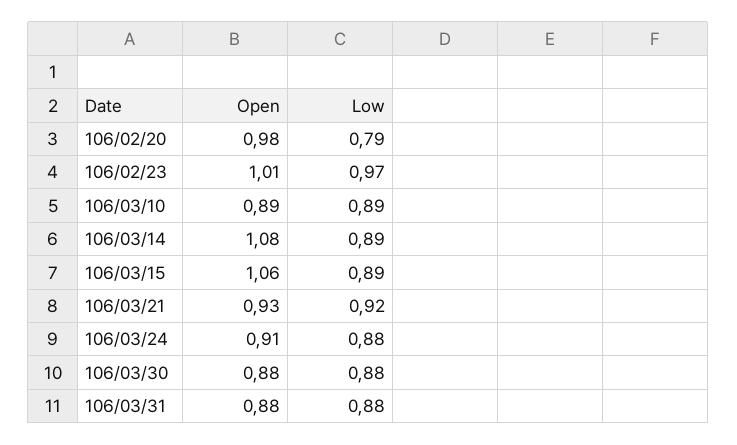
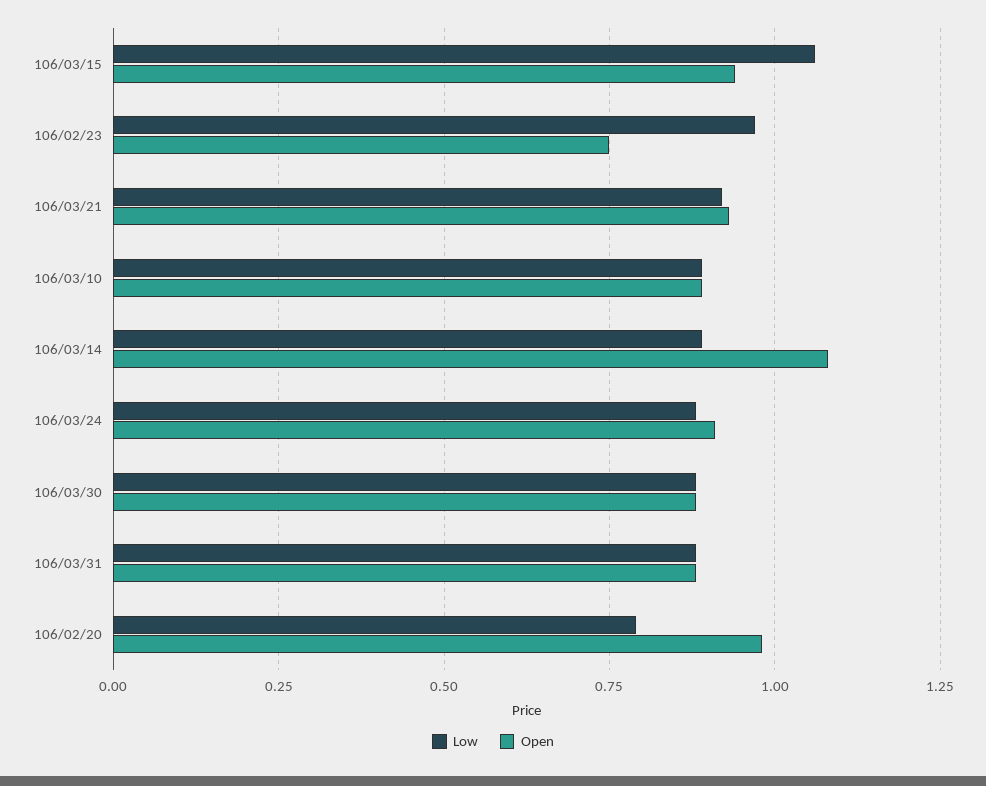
Open, 106/02/23: 1.01 -> 0.75
Open, 106/03/15: 1.06 -> 0.95
Low, 106/03/15: 0.89 -> 1.05

